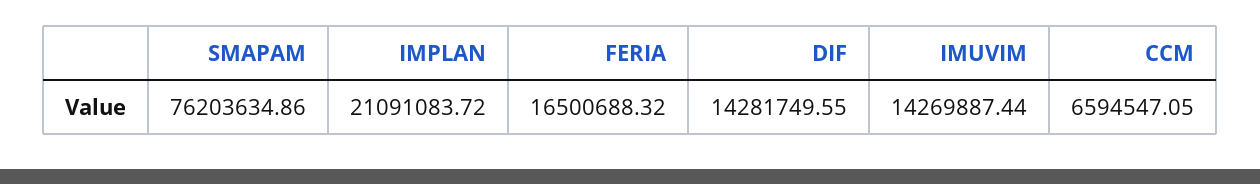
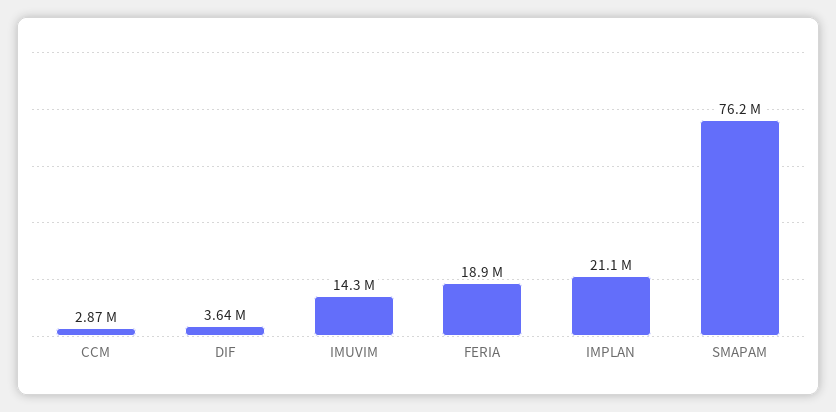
FERIA: 16500688.32 -> 18900000
DIF: 14281749.55 -> 3640000
CCM: 6594547.05 -> 2870000

